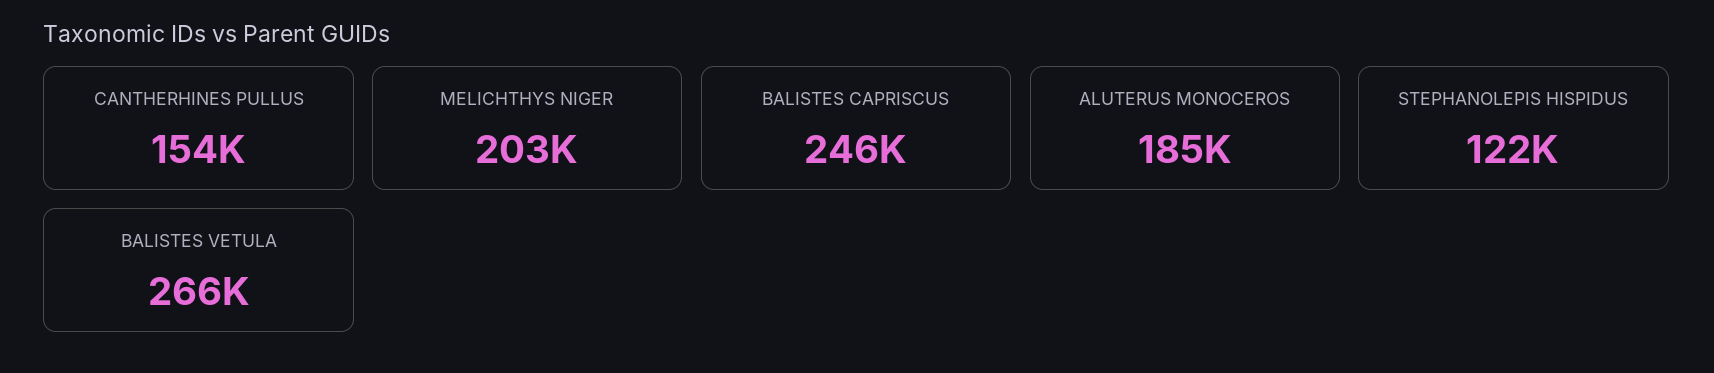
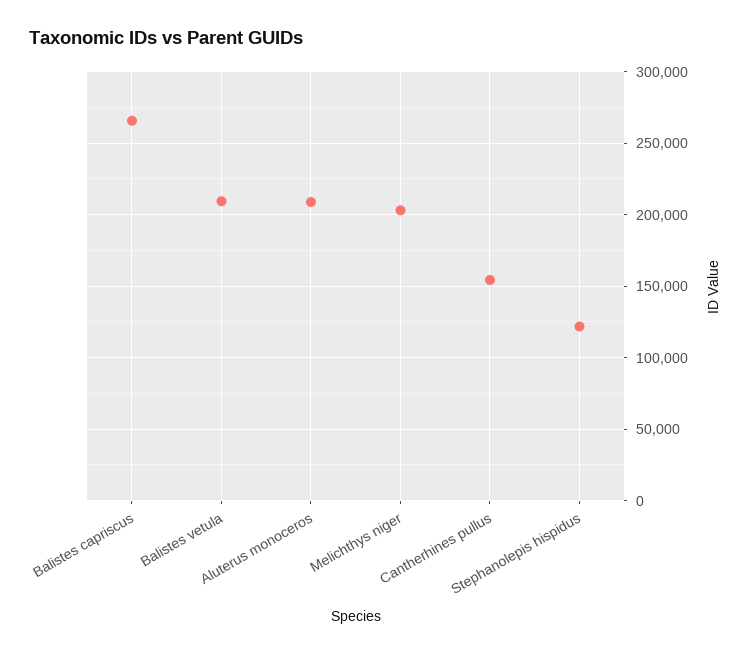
BALISTES CAPRISCUS: 246000 -> 265000
ALUTERUS MONOCEROS: 185000 -> 210000
BALISTES VETULA: 266000 -> 210000

